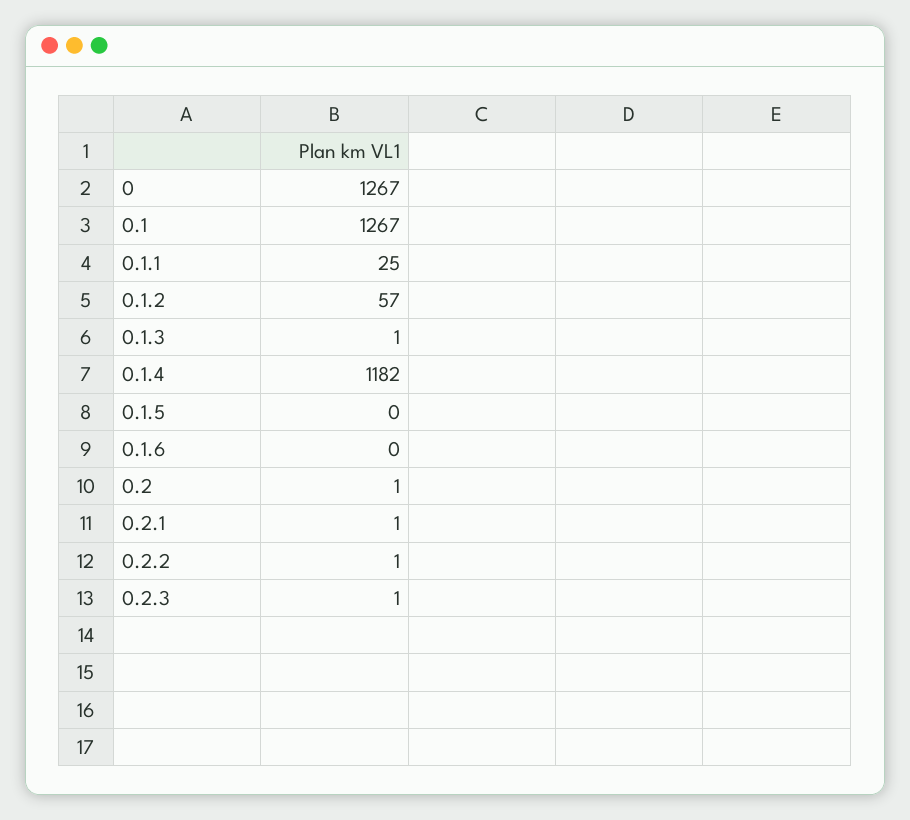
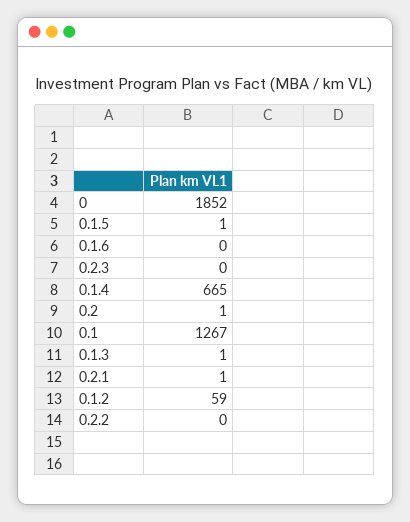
0: 1267 -> 1852
0.1.1: 25 -> none
0.1.2: 57 -> 59
0.1.4: 1182 -> 665
0.1.5: 0 -> 1
0.2.2: 1 -> 0
0.2.3: 1 -> 0

